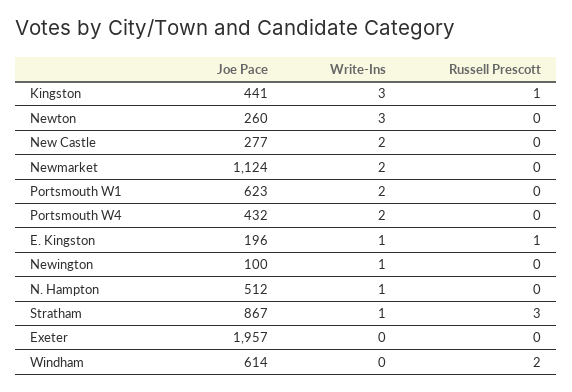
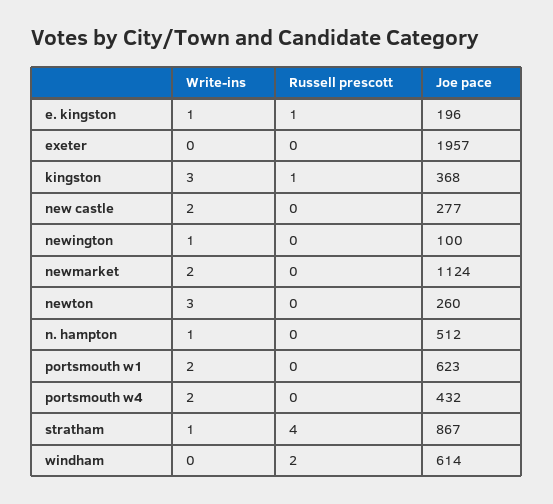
Joe Pace, Kingston: 441 -> 368
Russell Prescott, Stratham: 3 -> 4

